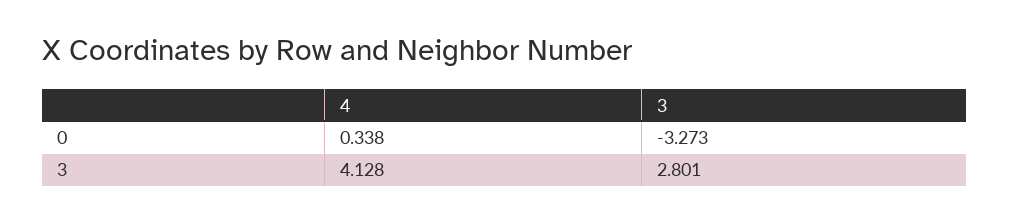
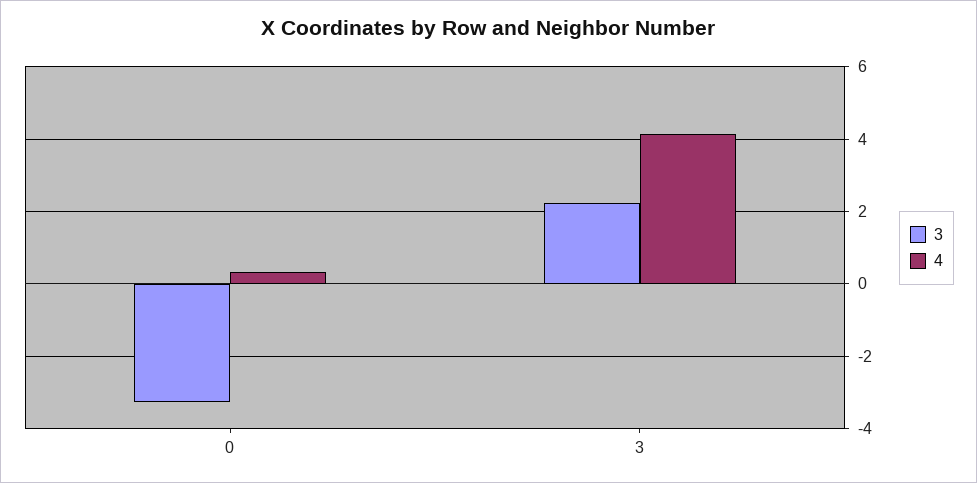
3, 3: 2.801 -> 2.2

